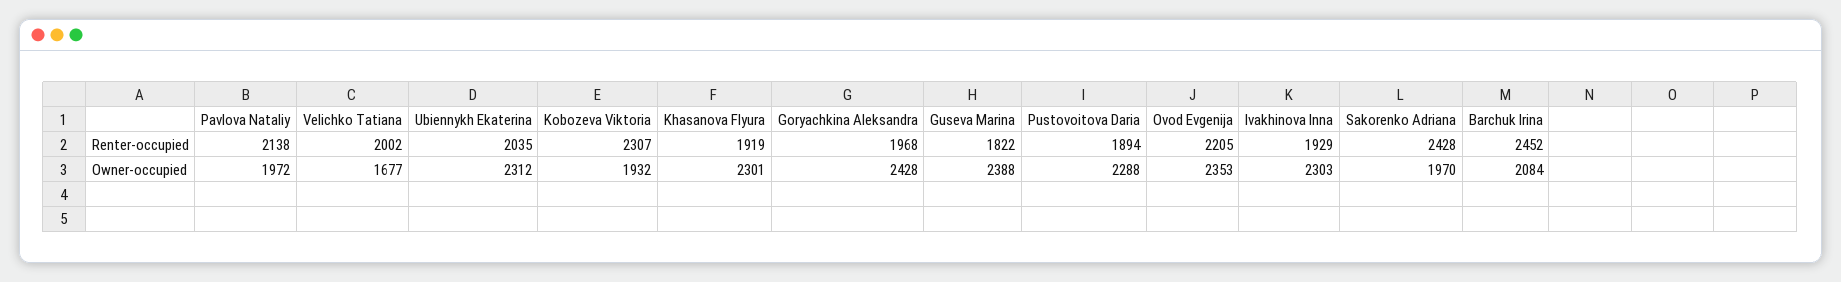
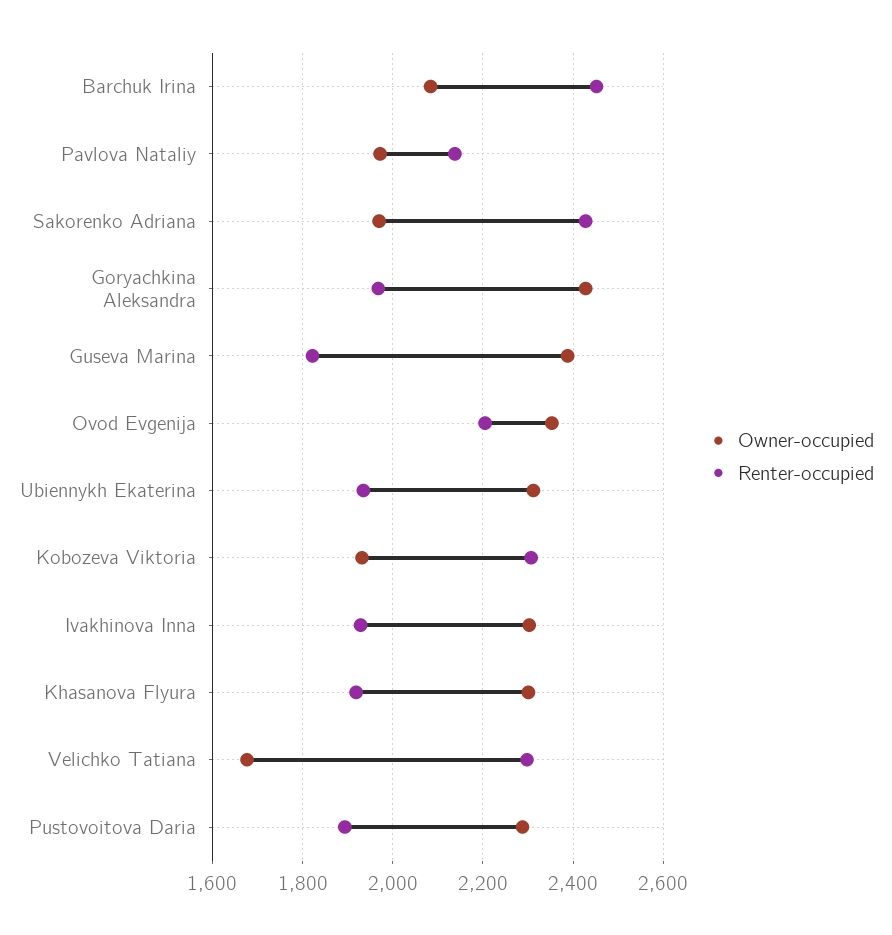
Renter-occupied, Velichko Tatiana: 2002 -> 2300
Renter-occupied, Ubiennykh Ekaterina: 2035 -> 1940

